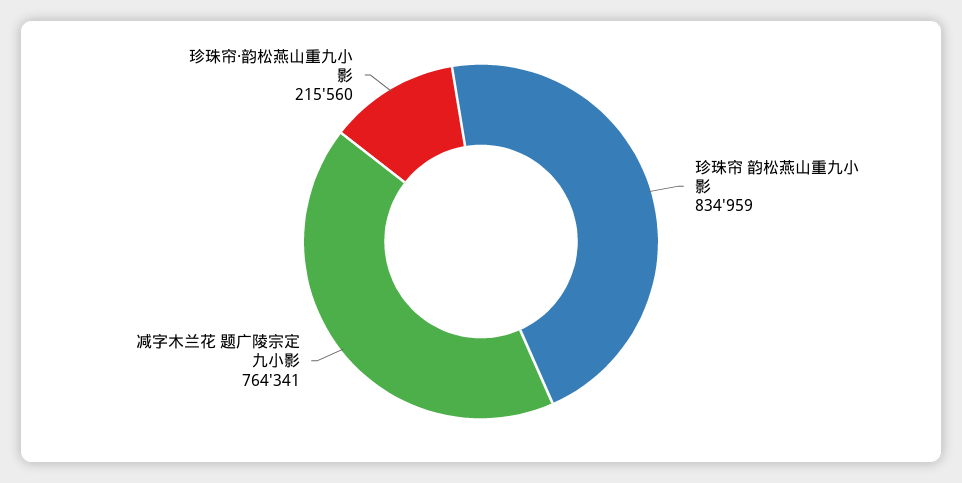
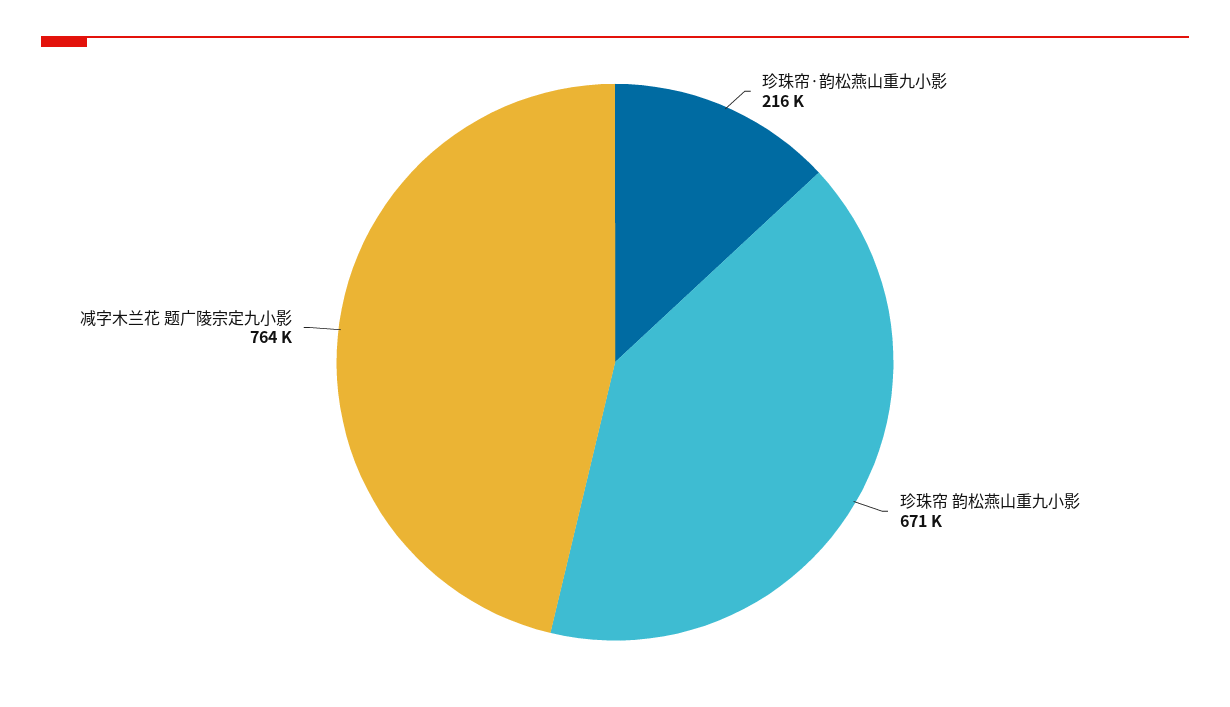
珍珠帘 韵松燕山重九小影: 834959 -> 671000

